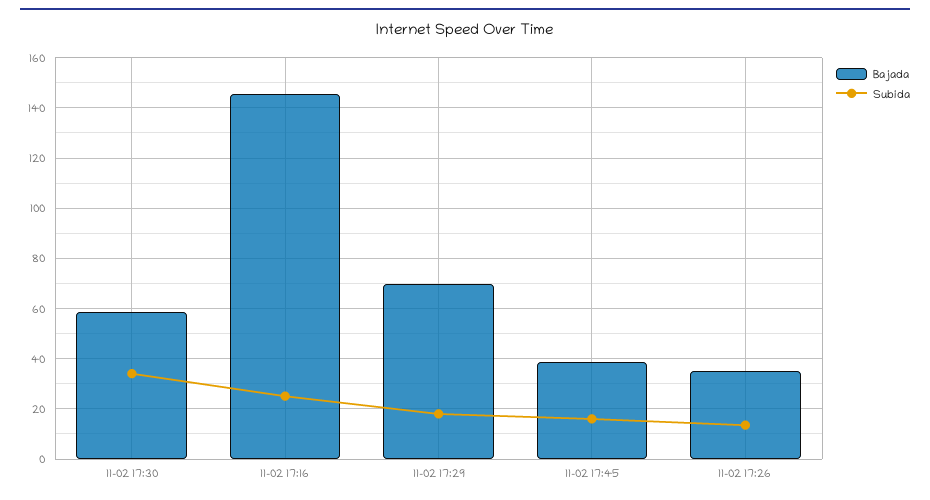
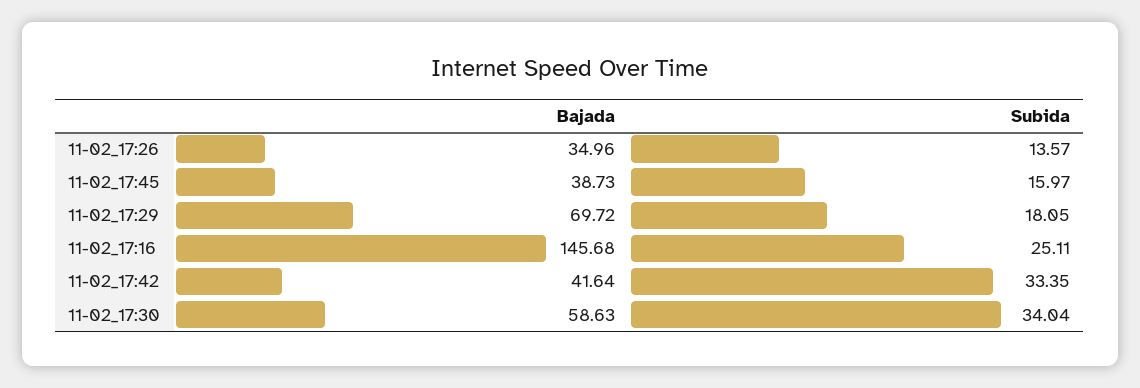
Bajada, 11-02_17:42: none -> 41.64
Subida, 11-02_17:42: none -> 33.35

